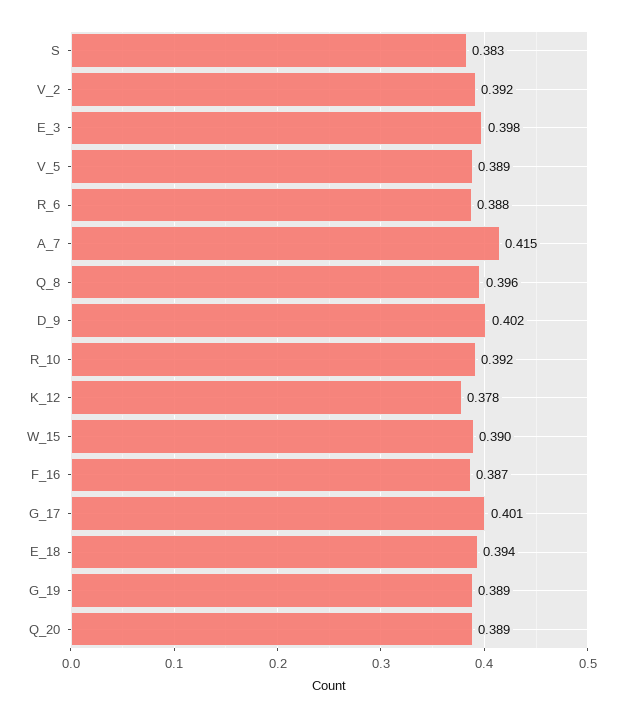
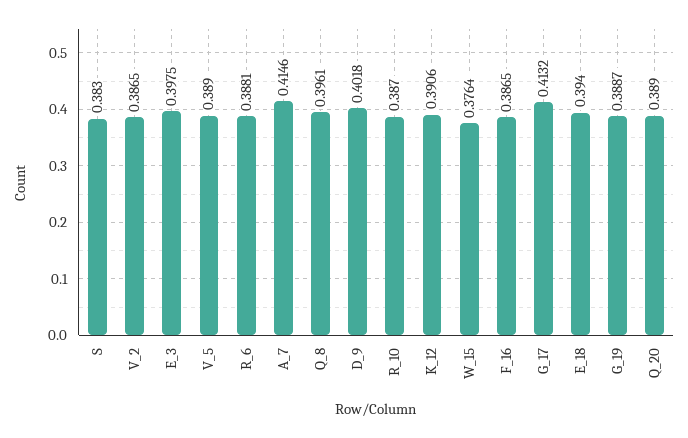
V_2: 0.392 -> 0.3865
R_10: 0.392 -> 0.387
K_12: 0.378 -> 0.3906
W_15: 0.39 -> 0.3764
G_17: 0.401 -> 0.4132

